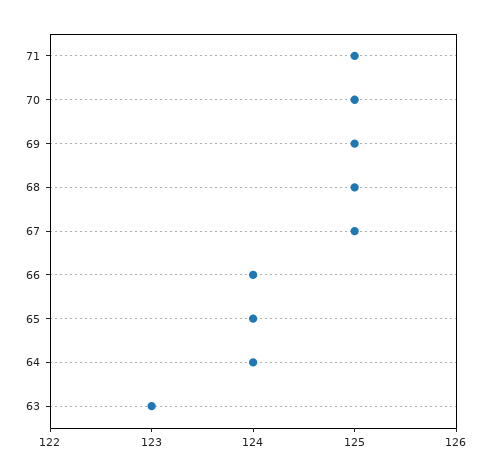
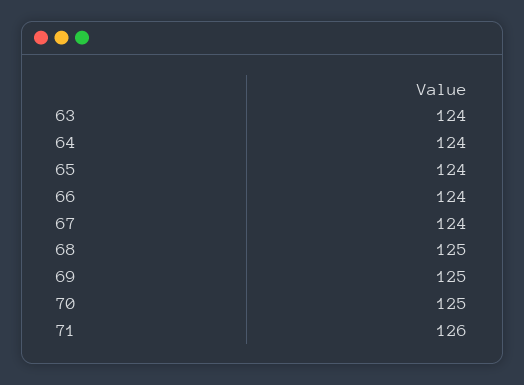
71: 125 -> 126
67: 125 -> 124
63: 123 -> 124

